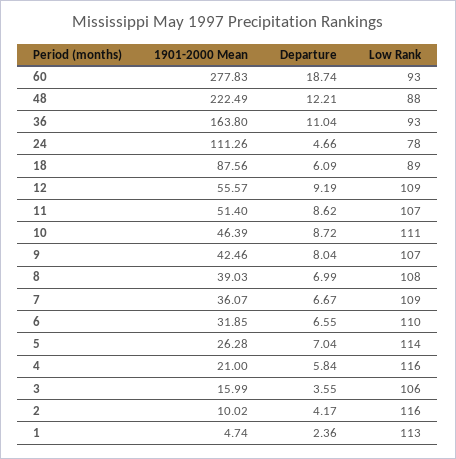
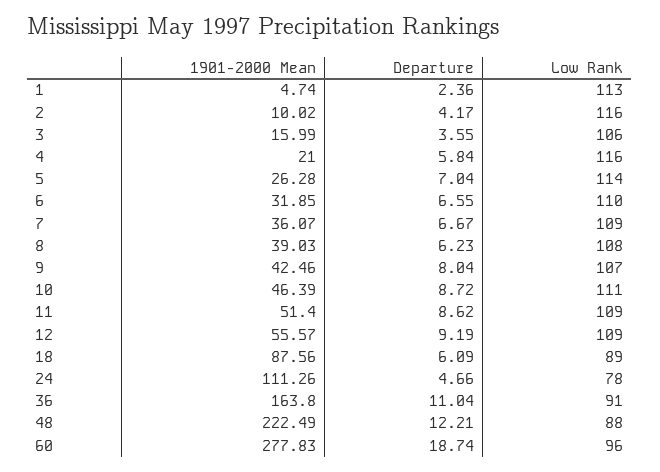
Low Rank, 60: 93 -> 96
Low Rank, 36: 93 -> 91
Low Rank, 11: 107 -> 109
Departure, 8: 6.99 -> 6.23

